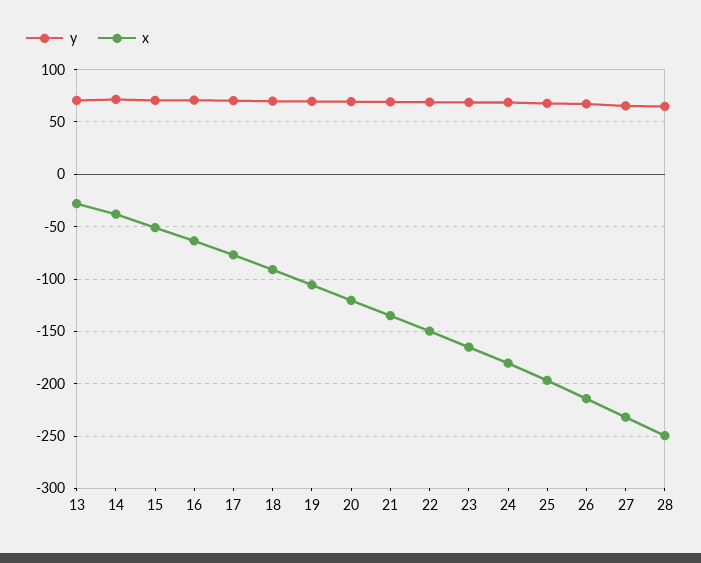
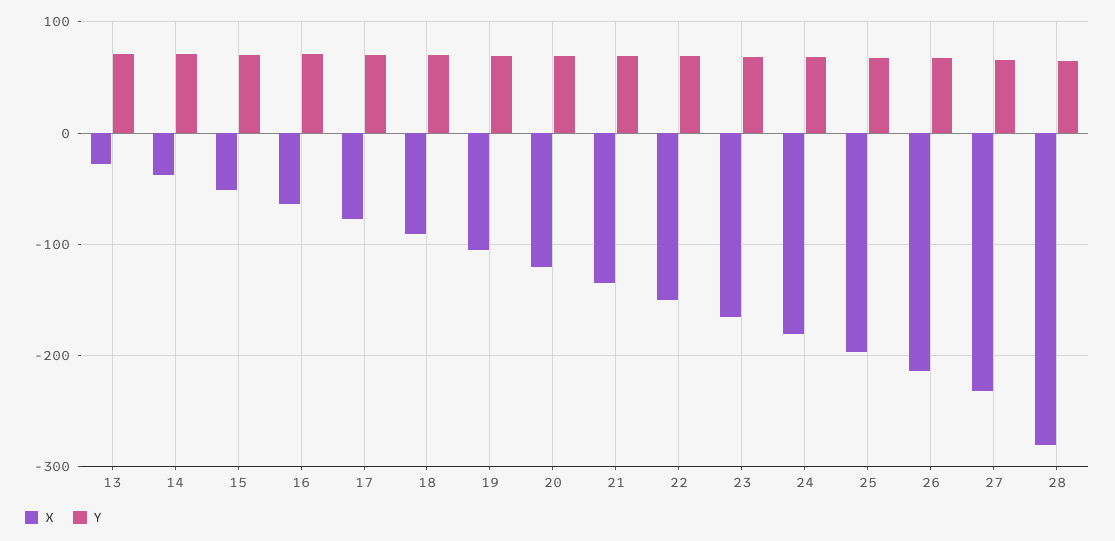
x, 28: -250 -> -280

